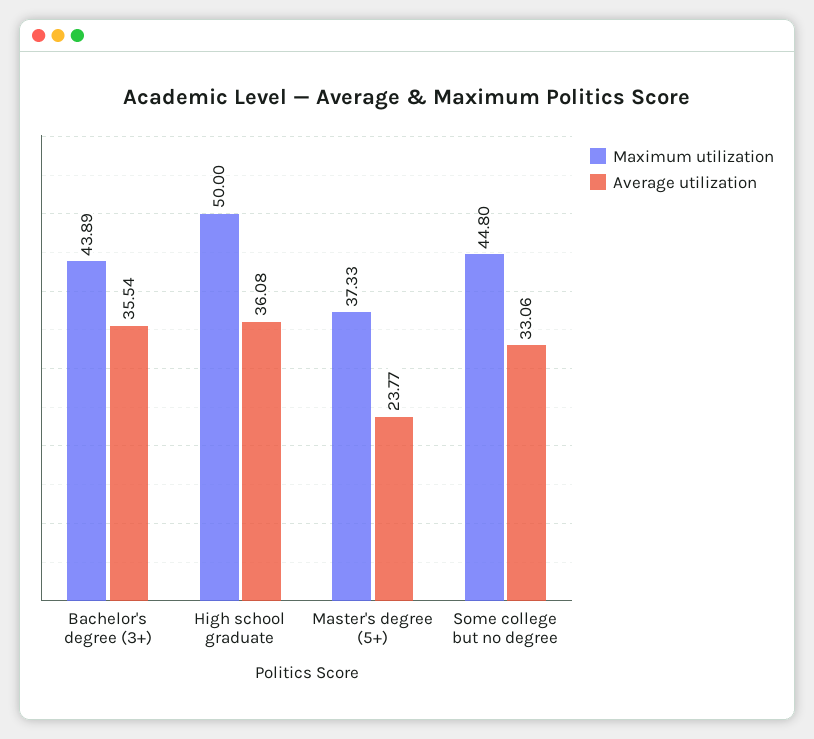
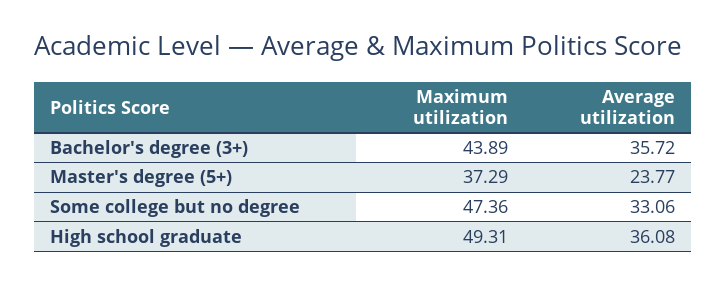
Average utilization, Bachelor's degree (3+): 35.54 -> 35.72
Maximum utilization, High school graduate: 50 -> 49.31
Maximum utilization, Master's degree (5+): 37.33 -> 37.29
Maximum utilization, Some college but no degree: 44.8 -> 47.36

